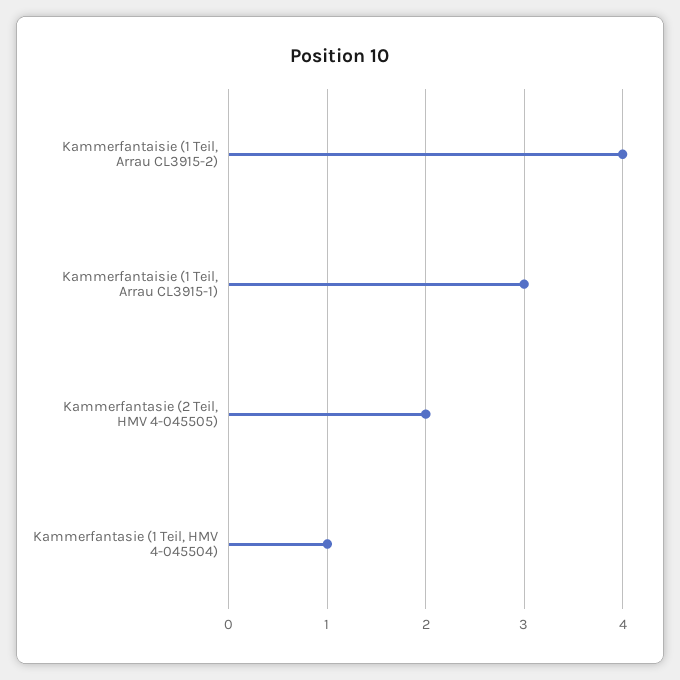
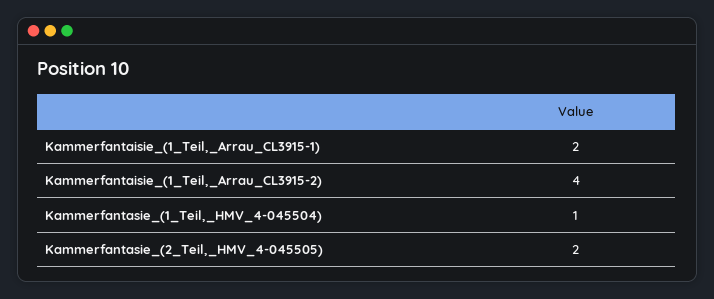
Kammerfantaisie (1 Teil, Arrau CL3915-1): 3 -> 2

